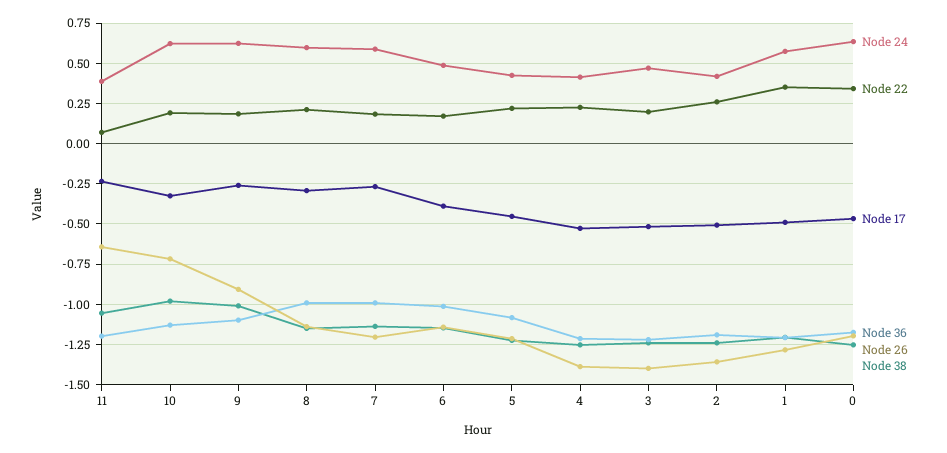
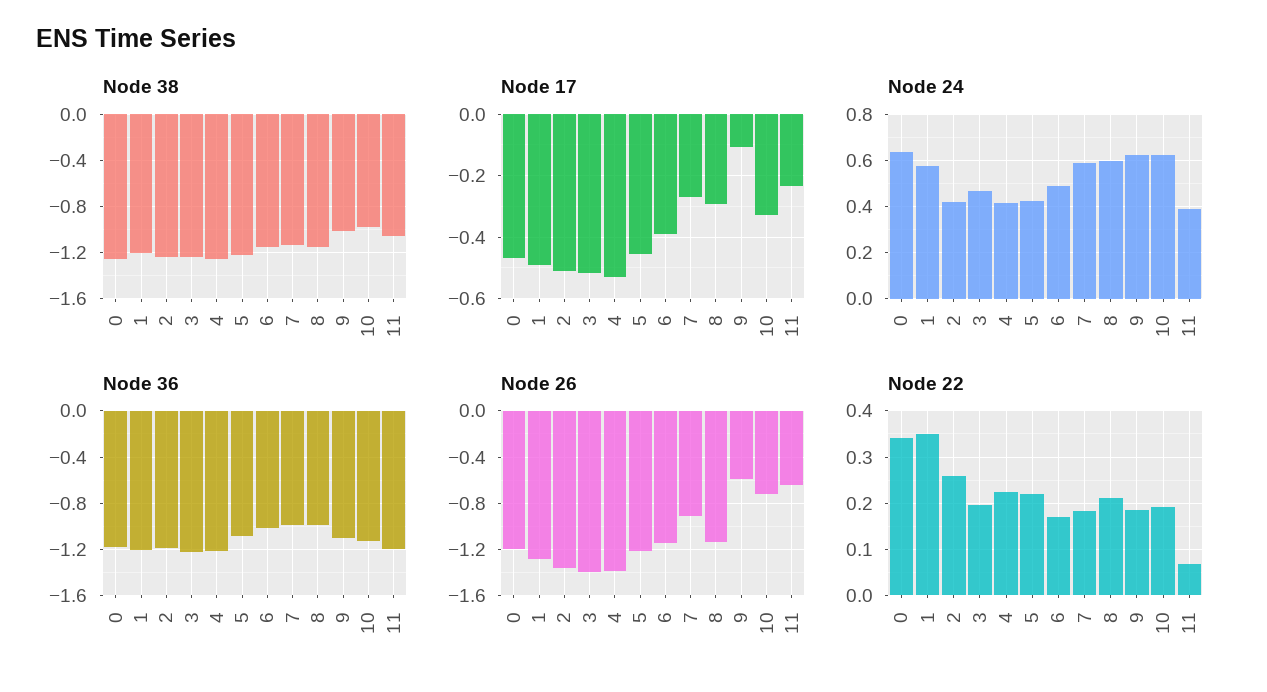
Node 17, 9: -0.25 -> -0.1
Node 26, 9: -0.9 -> -0.6
Node 26, 7: -1.2 -> -0.9

